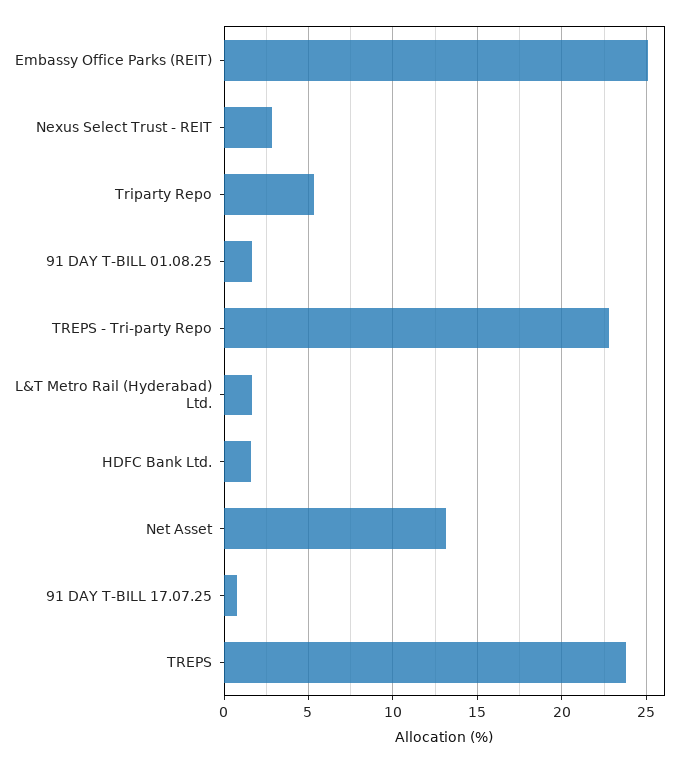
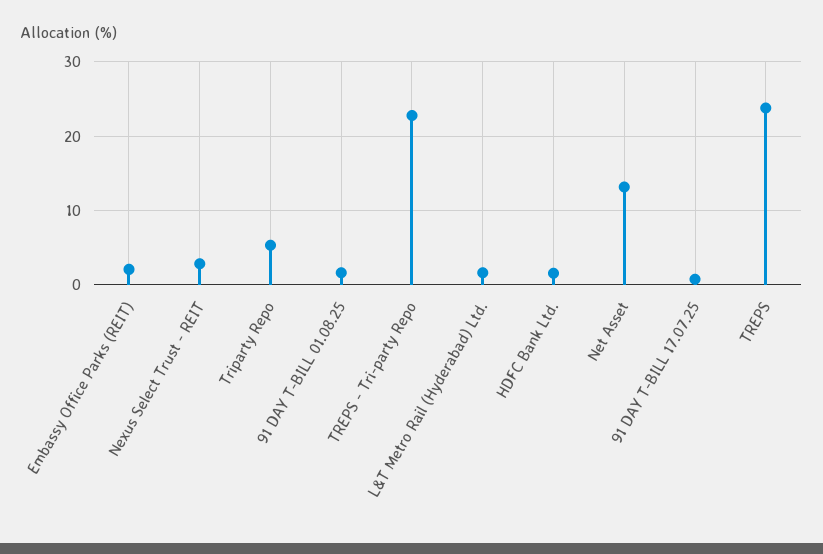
Embassy Office Parks (REIT): 25 -> 2

